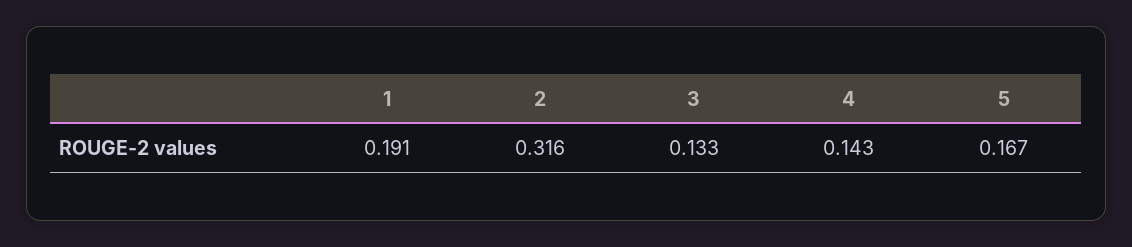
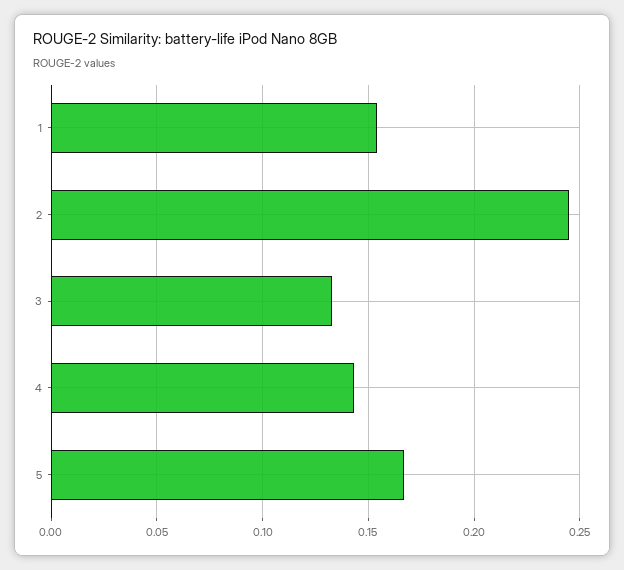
1: 0.191 -> 0.155
2: 0.316 -> 0.245

